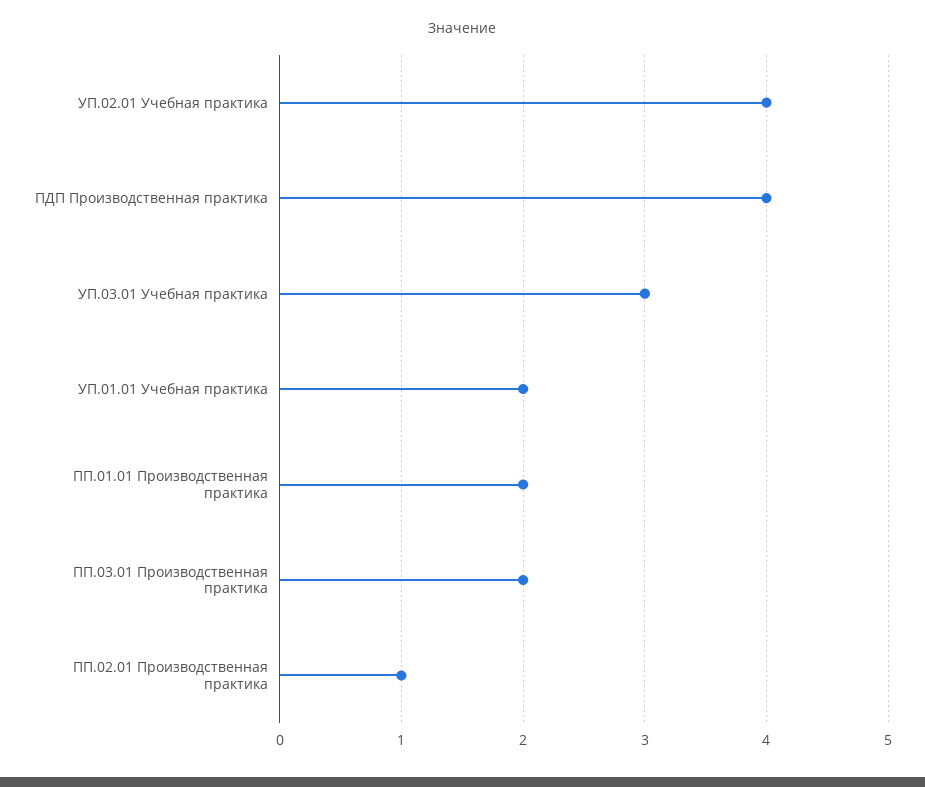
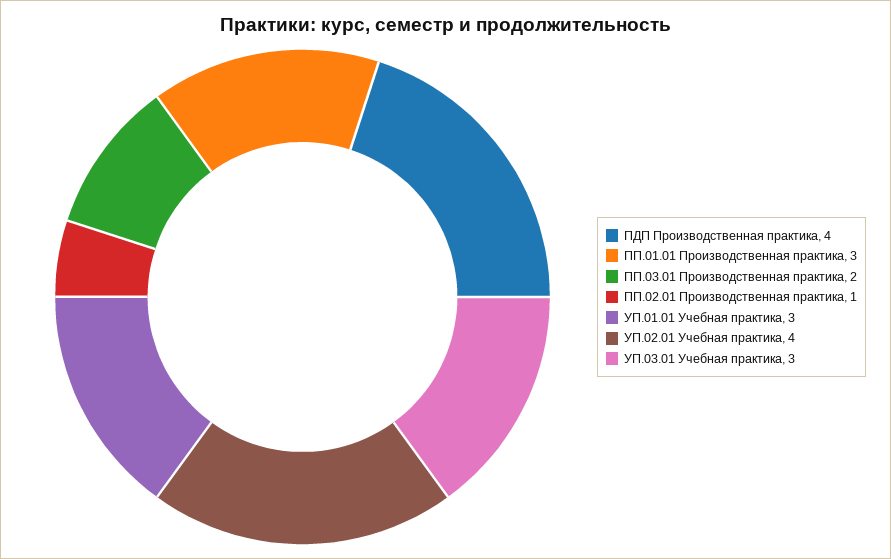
УП.01.01 Учебная практика: 2 -> 3
ПП.01.01 Производственная практика: 2 -> 3

